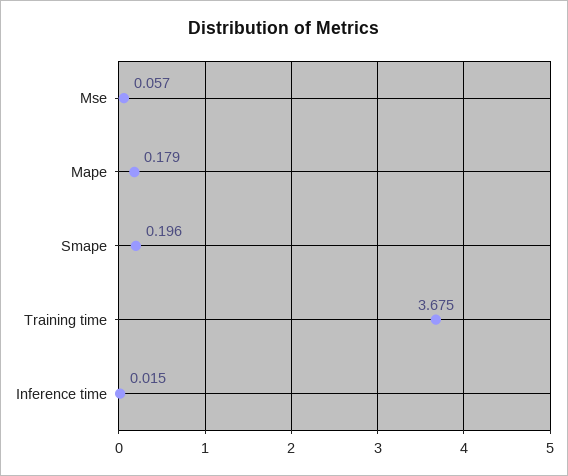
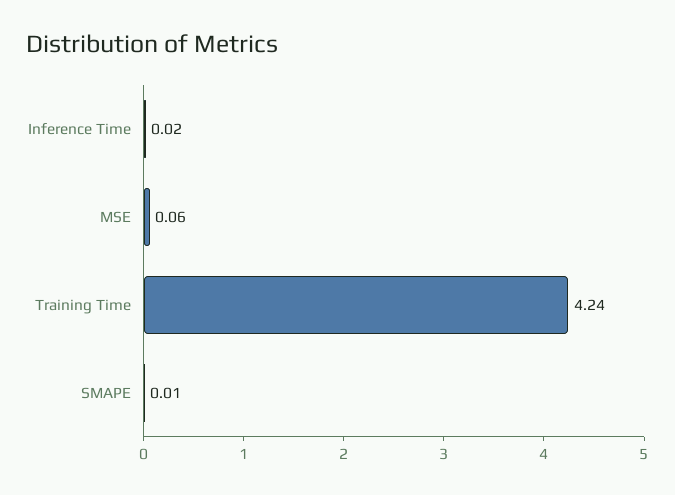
Mape: 0.179 -> none
Smape: 0.196 -> 0.01
Training time: 3.675 -> 4.24

